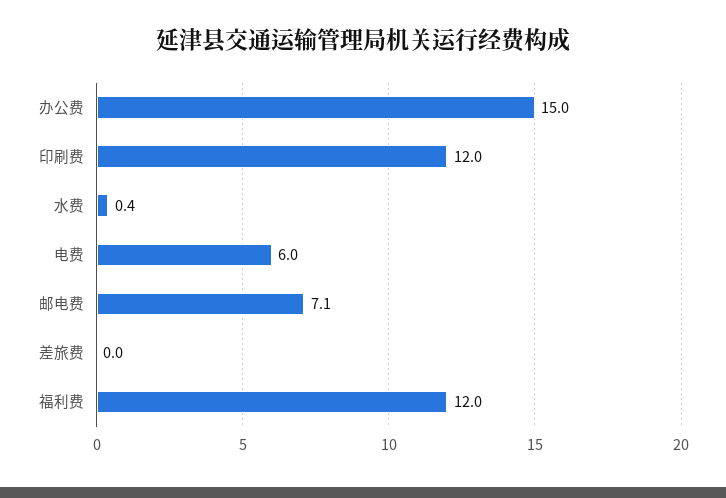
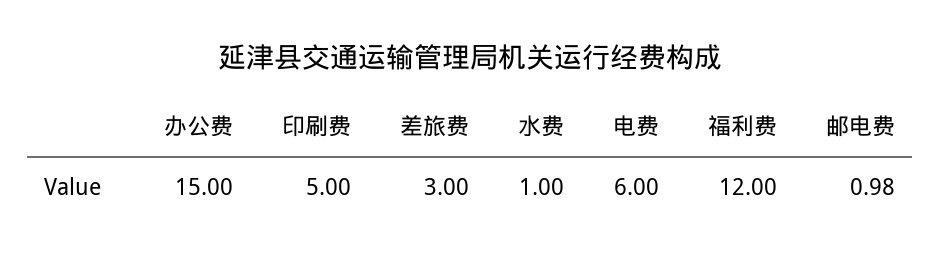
印刷费: 12 -> 5
水费: 0.4 -> 1
邮电费: 7.1 -> 0.98
差旅费: 0 -> 3

